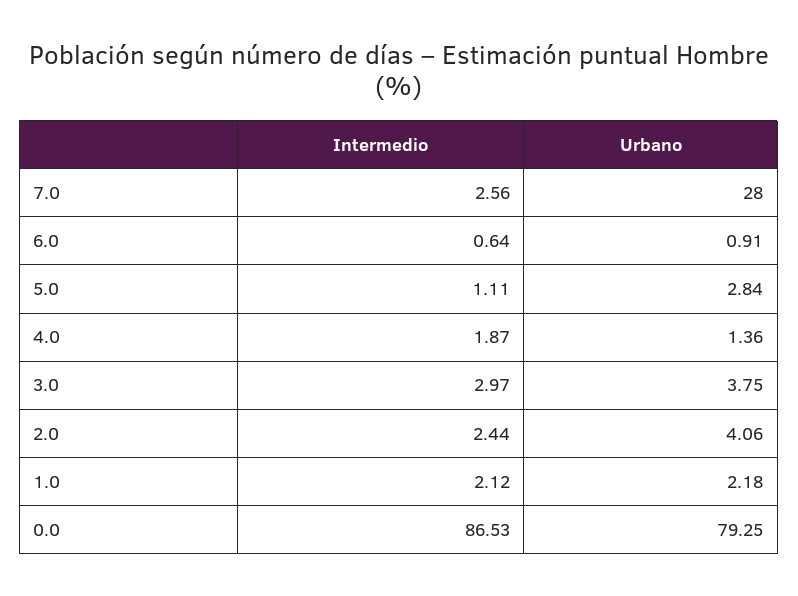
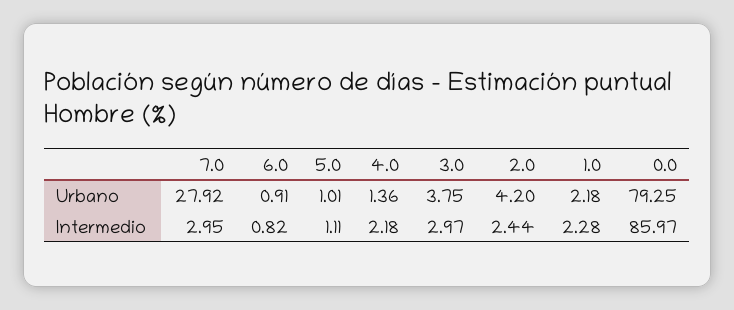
Intermedio, 7.0: 2.56 -> 2.95
Urbano, 7.0: 28 -> 27.92
Intermedio, 6.0: 0.64 -> 0.82
Urbano, 5.0: 2.84 -> 1.01
Intermedio, 4.0: 1.87 -> 2.18
Urbano, 2.0: 4.06 -> 4.2
Intermedio, 1.0: 2.12 -> 2.28
Intermedio, 0.0: 86.53 -> 85.97

